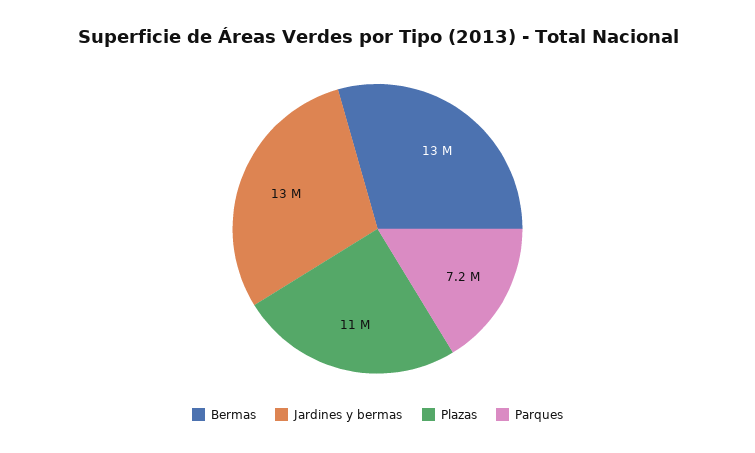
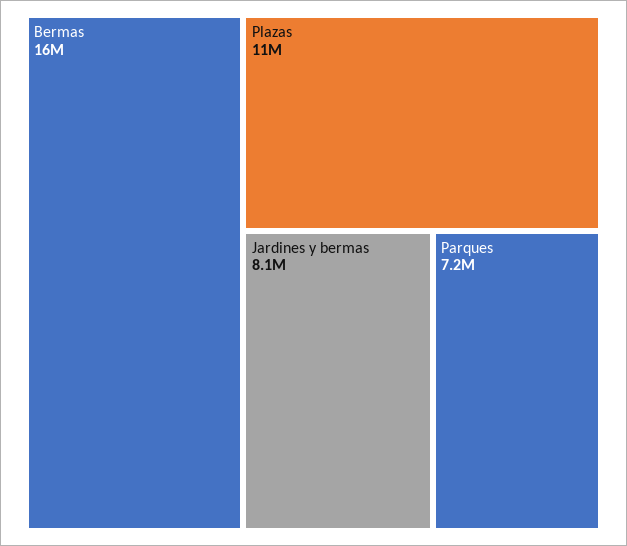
Bermas: 13000000 -> 16000000
Jardines y bermas: 13000000 -> 8100000

